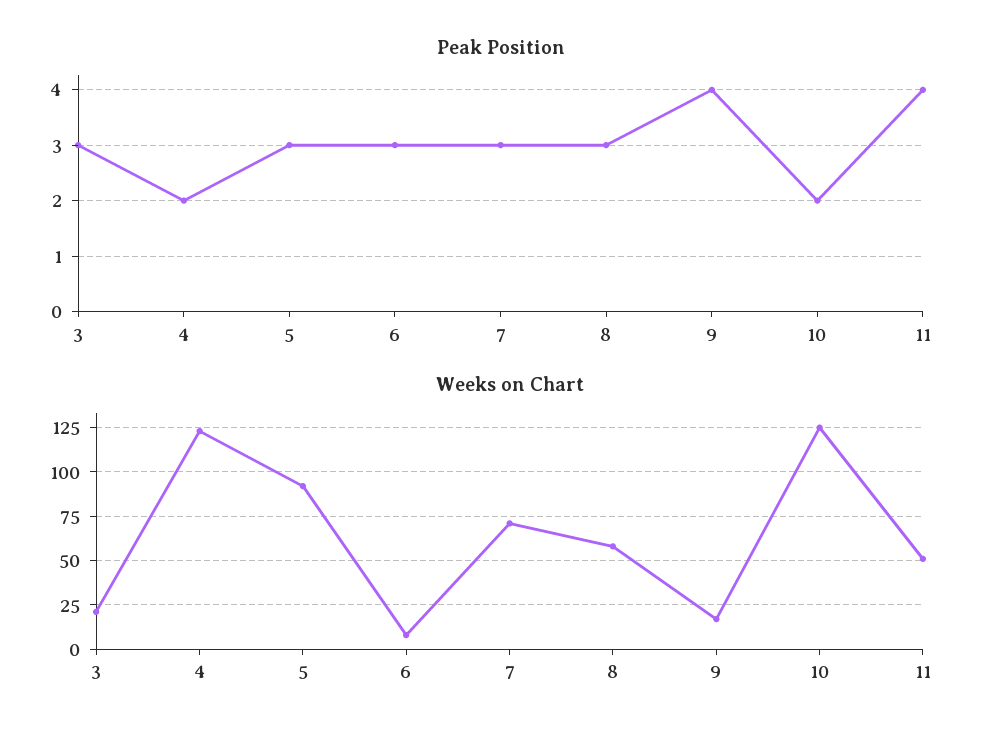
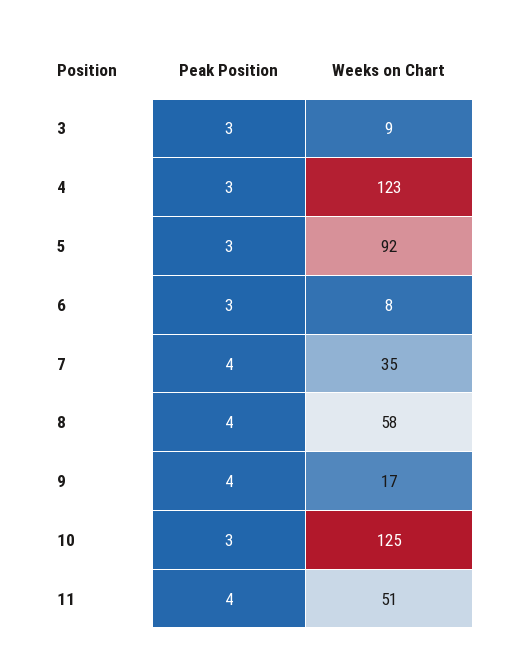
Peak Position, 4: 2 -> 3
Peak Position, 7: 3 -> 4
Peak Position, 8: 3 -> 4
Peak Position, 10: 2 -> 3
Weeks on Chart, 3: 20 -> 9
Weeks on Chart, 7: 70 -> 35

